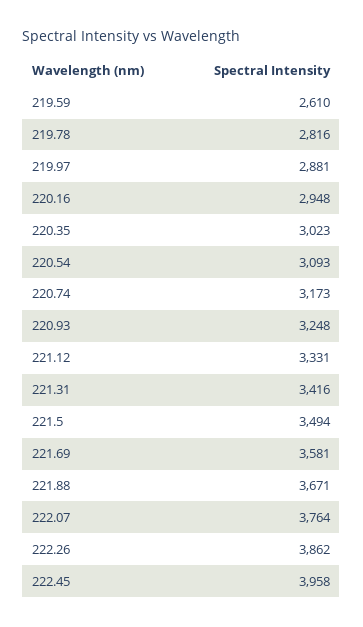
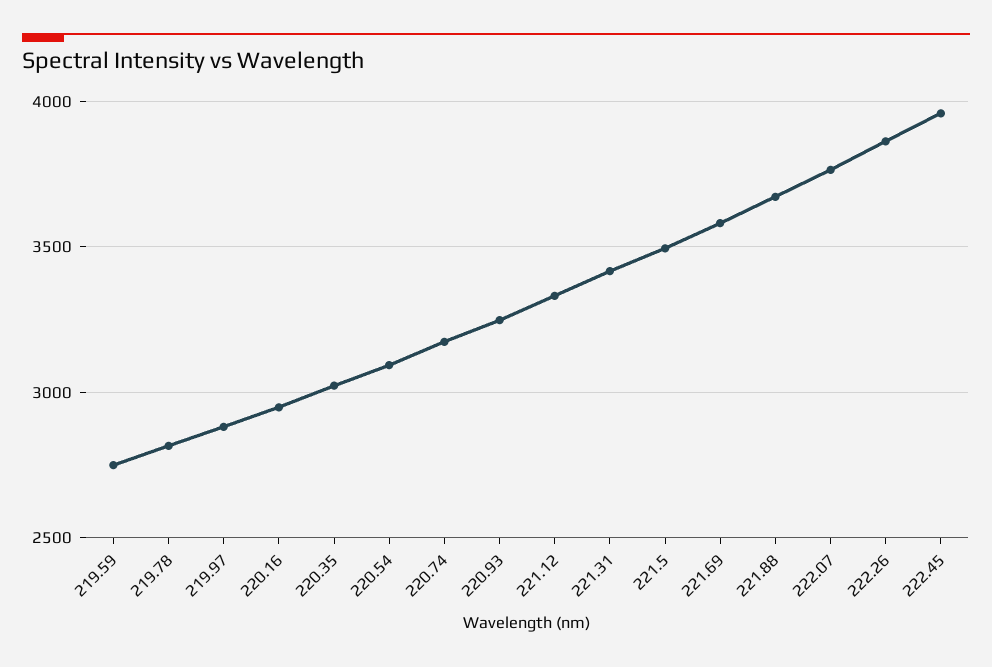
219.59: 2610 -> 2750

